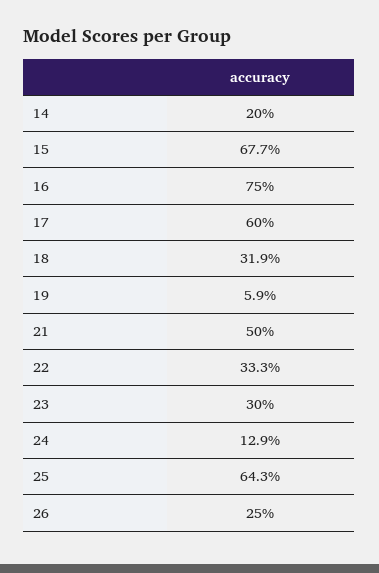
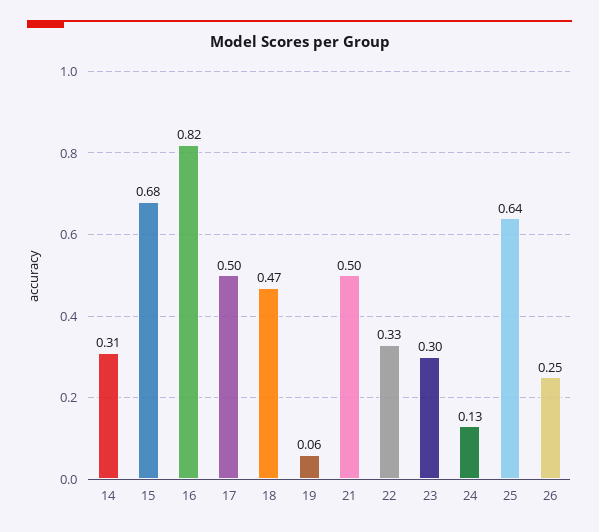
14: 0.2 -> 0.31
16: 0.75 -> 0.82
17: 0.6 -> 0.5
18: 0.319 -> 0.47

